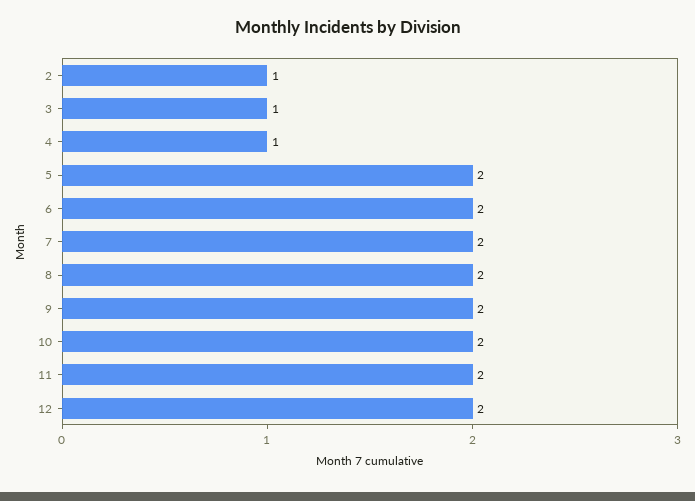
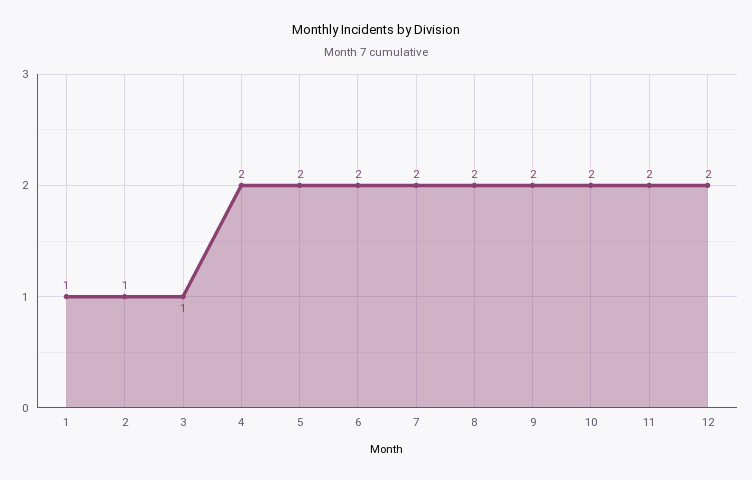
4: 1 -> 2
1: none -> 1

